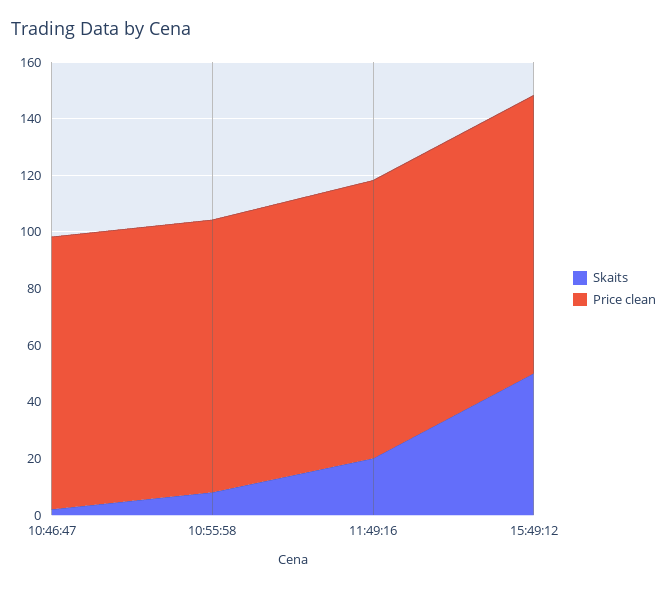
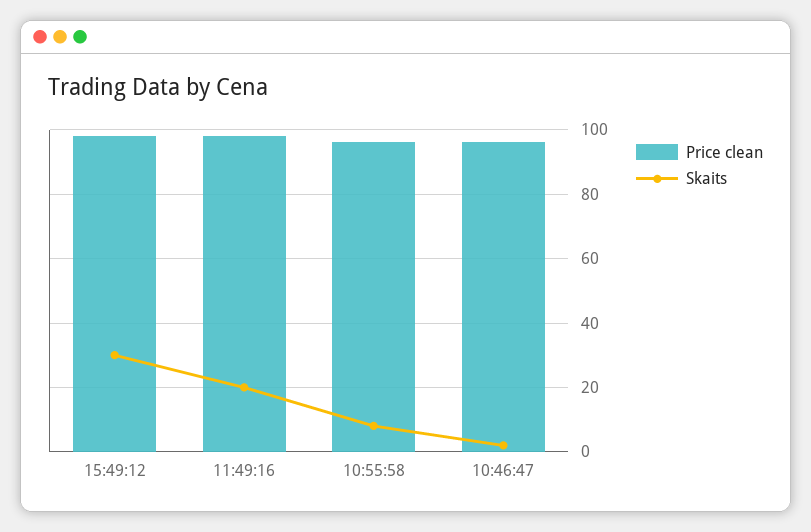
Skaits, 15:49:12: 50 -> 30

